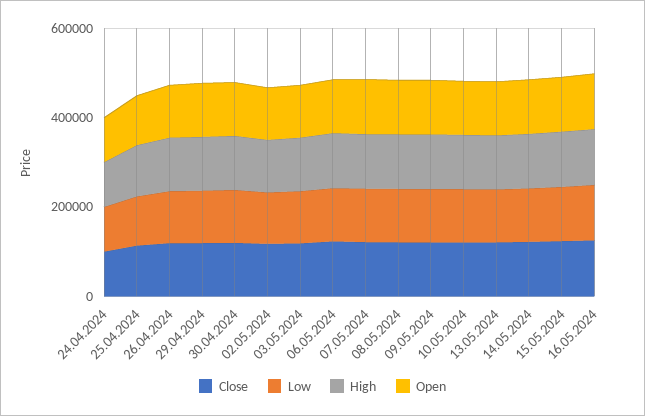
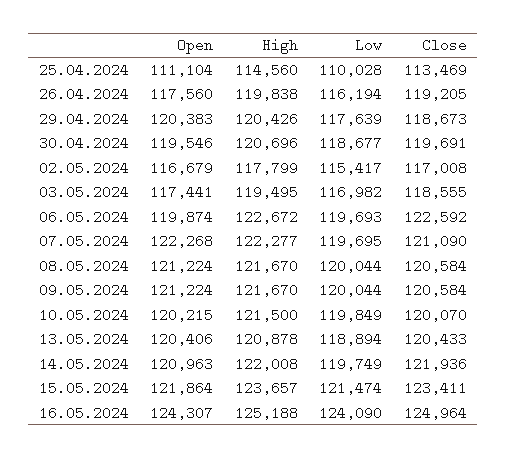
Close, 24.04.2024: 100000 -> none
Low, 24.04.2024: 100000 -> none
High, 24.04.2024: 100000 -> none
Open, 24.04.2024: 100000 -> none

